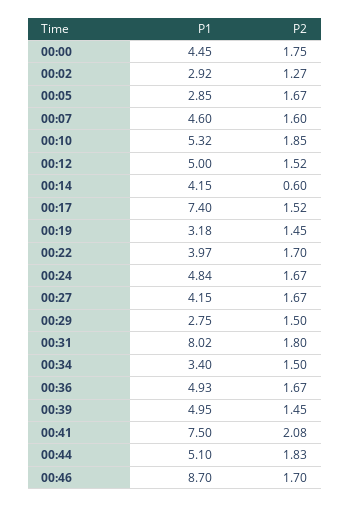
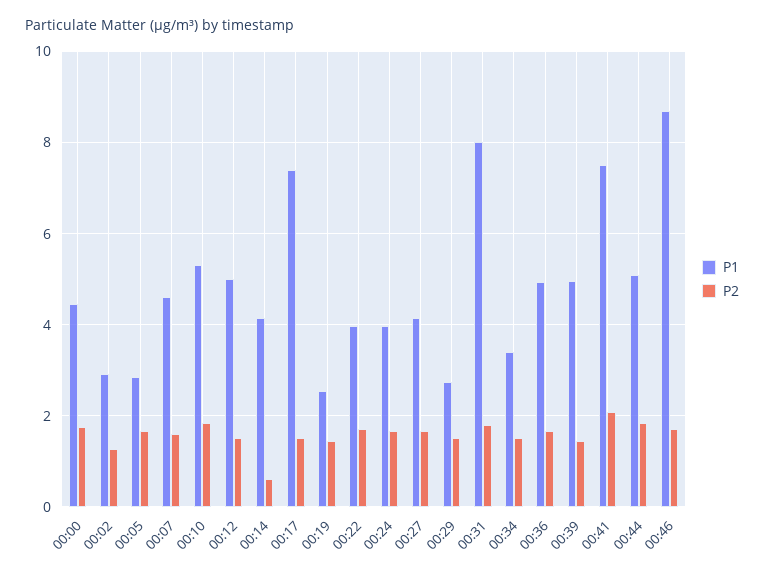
P1, 00:19: 3.18 -> 2.6
P1, 00:24: 4.84 -> 4

